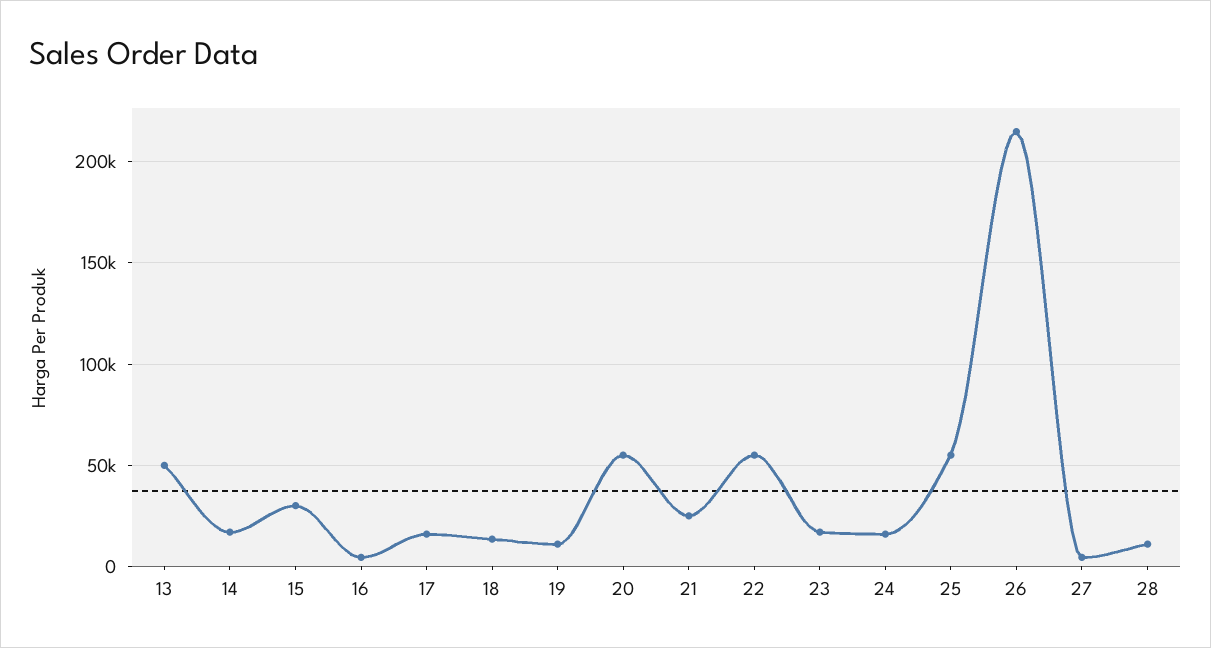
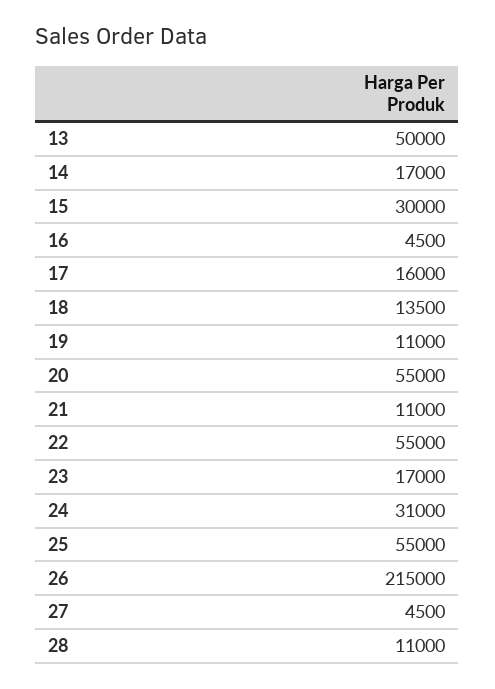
21: 25000 -> 11000
24: 15000 -> 31000

